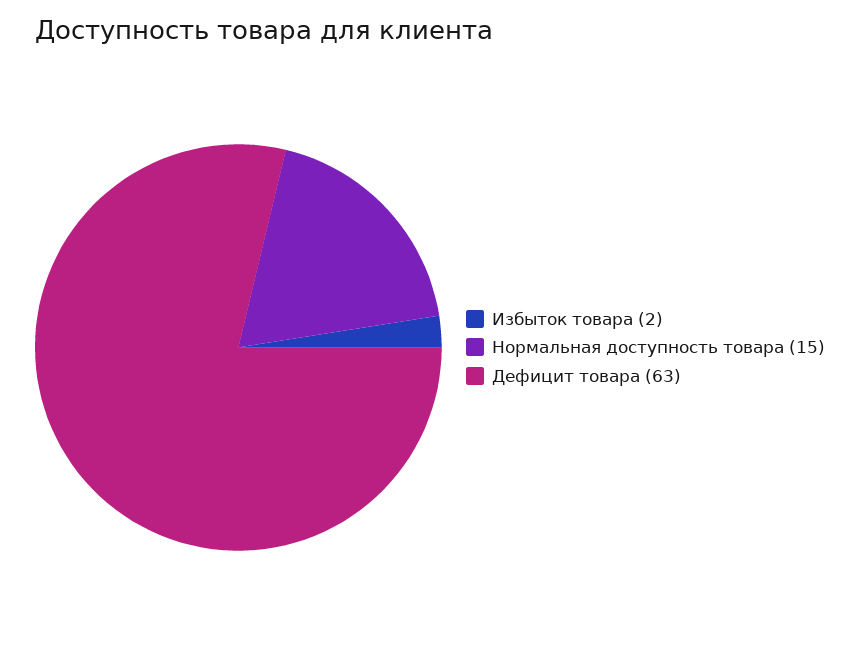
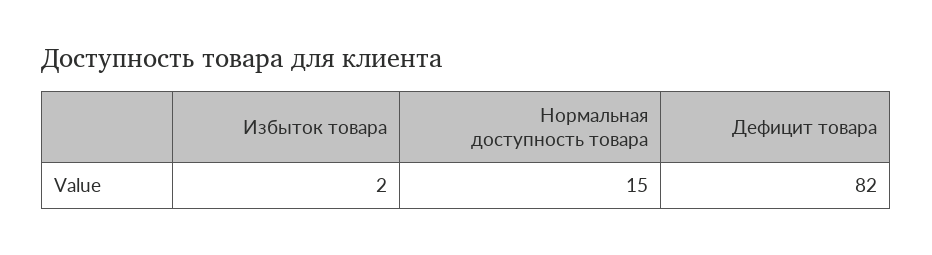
Дефицит товара: 63 -> 82

